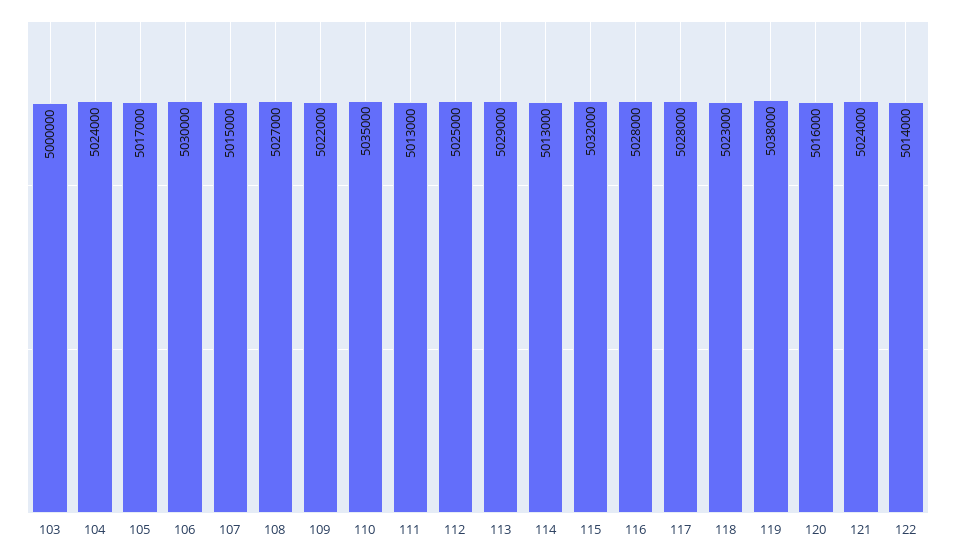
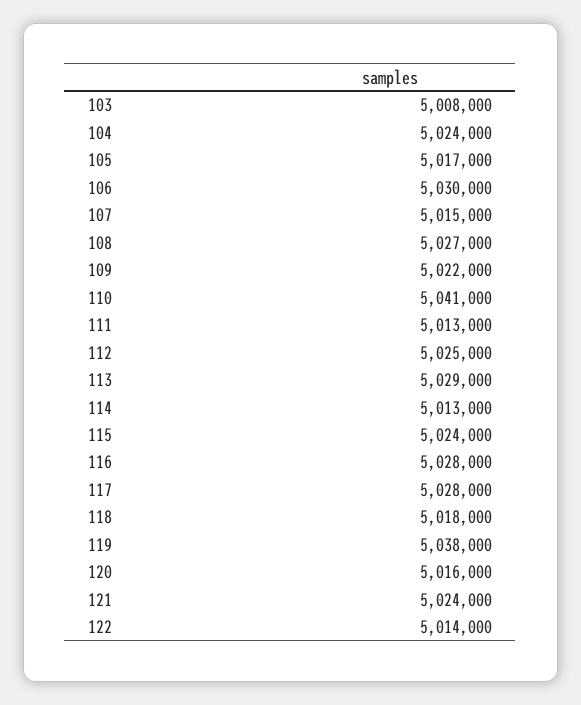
103: 5000000 -> 5008000
110: 5035000 -> 5041000
115: 5032000 -> 5024000
118: 5023000 -> 5018000

